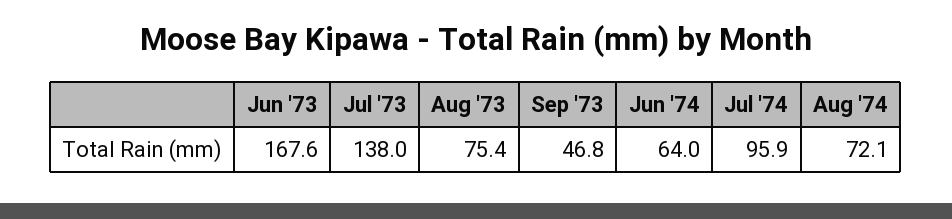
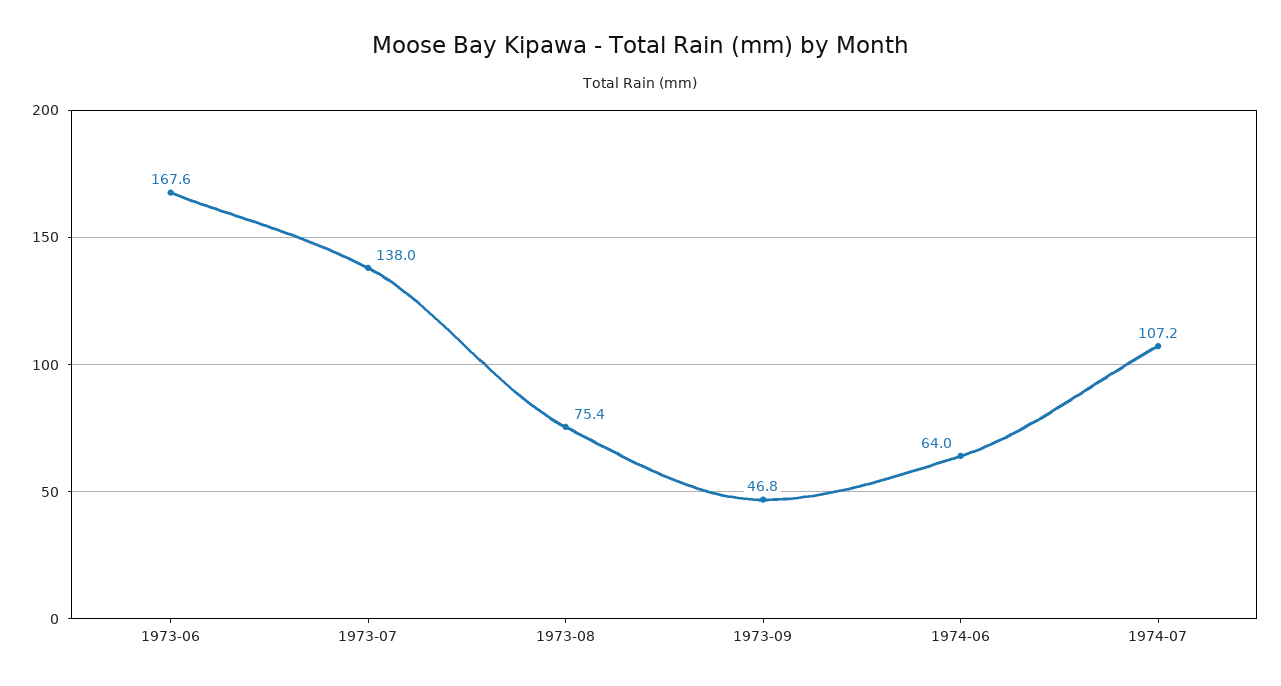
Jul '74: 95.9 -> 107.2
Aug '74: 72.1 -> none

